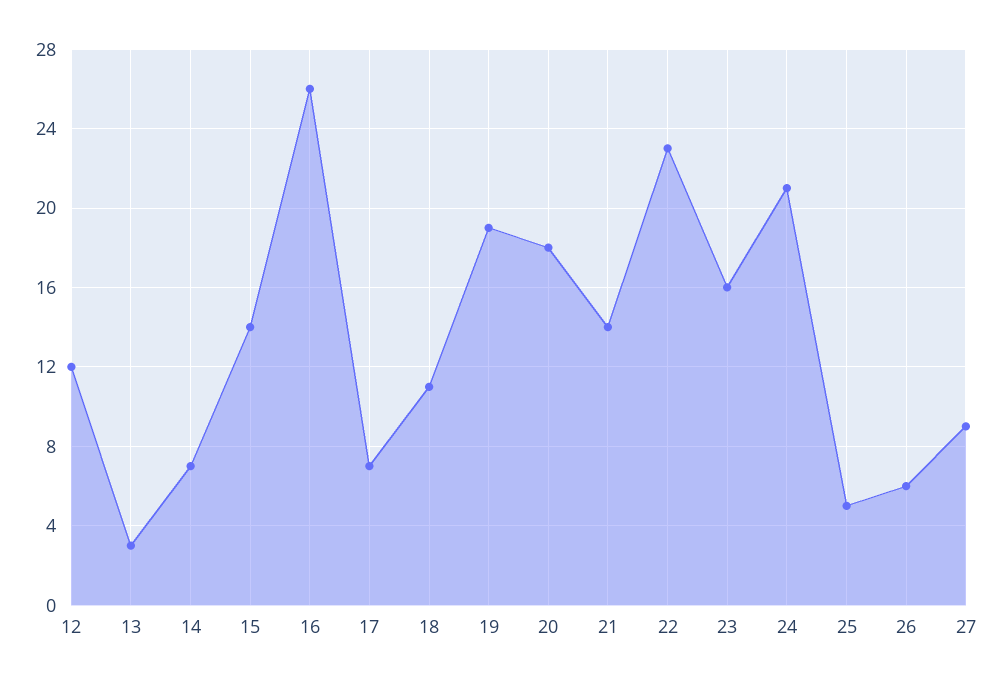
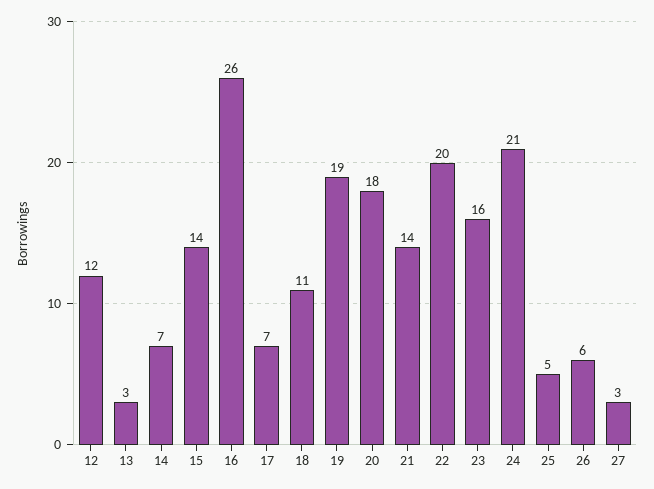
22: 23 -> 20
27: 9 -> 3

